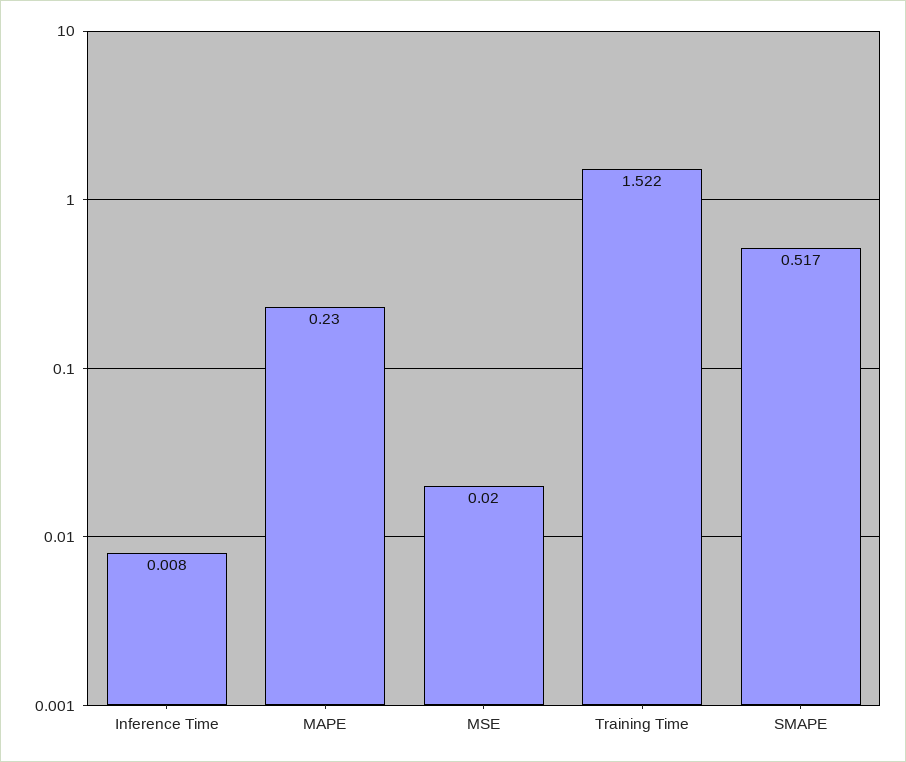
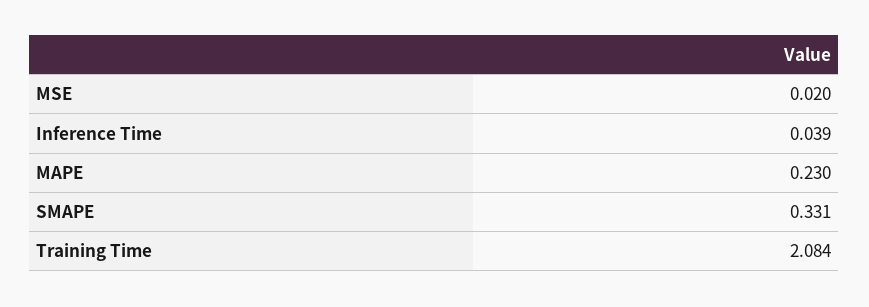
Inference Time: 0.008 -> 0.039
Training Time: 1.522 -> 2.084
SMAPE: 0.517 -> 0.331

